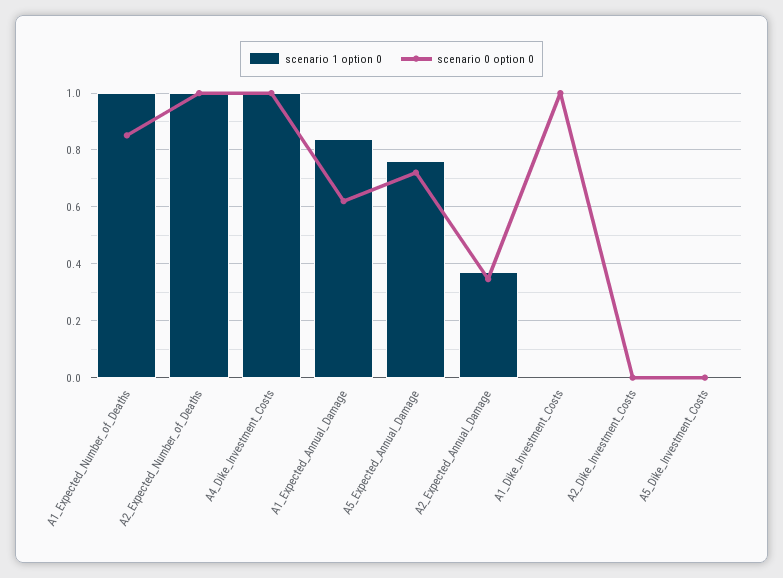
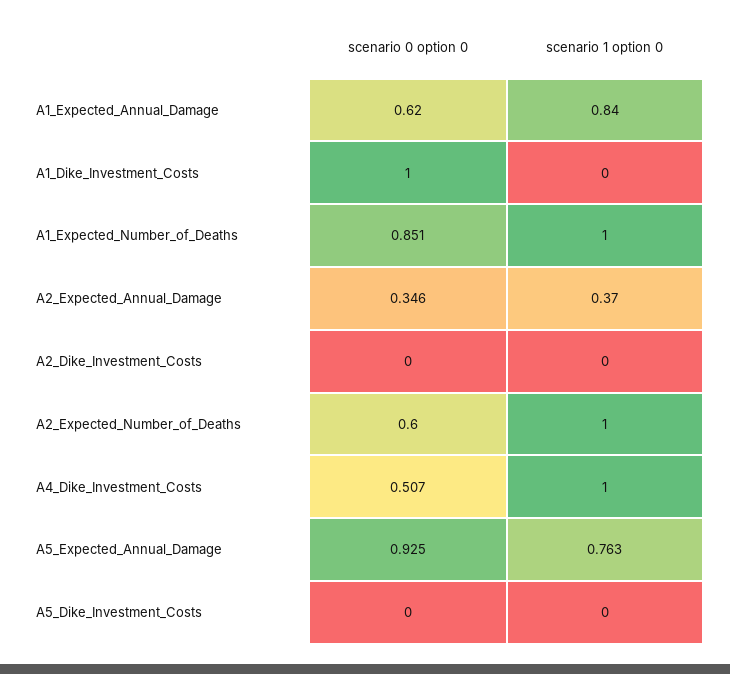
scenario 0 option 0, A2_Expected_Number_of_Deaths: 1 -> 0.6
scenario 0 option 0, A4_Dike_Investment_Costs: 1 -> 0.507
scenario 0 option 0, A5_Expected_Annual_Damage: 0.725 -> 0.925

